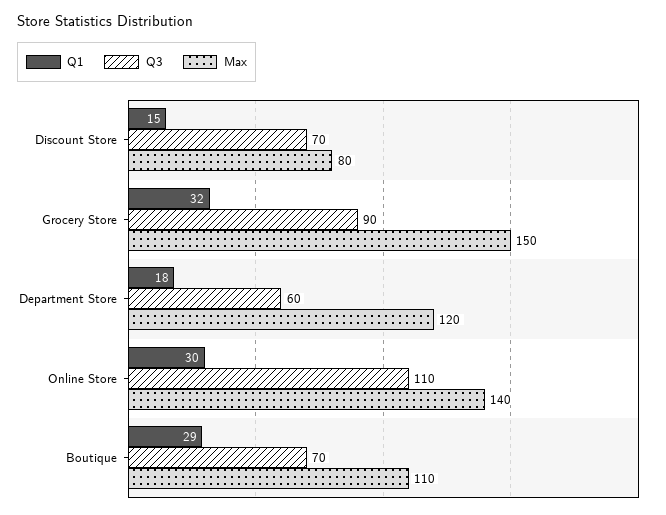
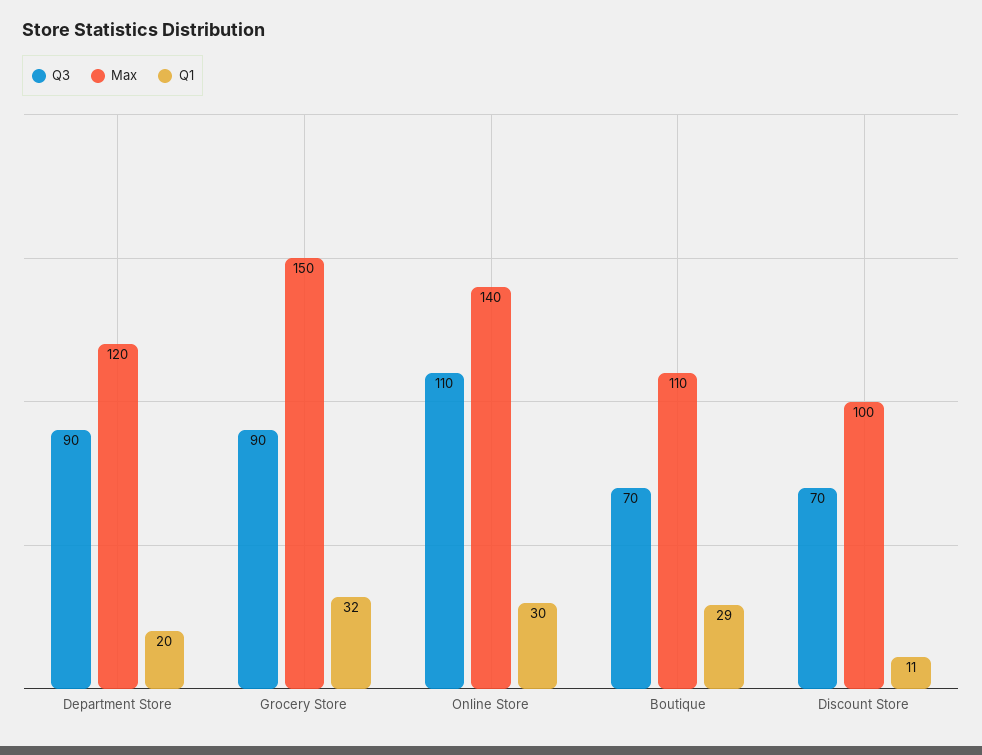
Q1, Discount Store: 15 -> 11
Max, Discount Store: 80 -> 100
Q1, Department Store: 18 -> 20
Q3, Department Store: 60 -> 90

